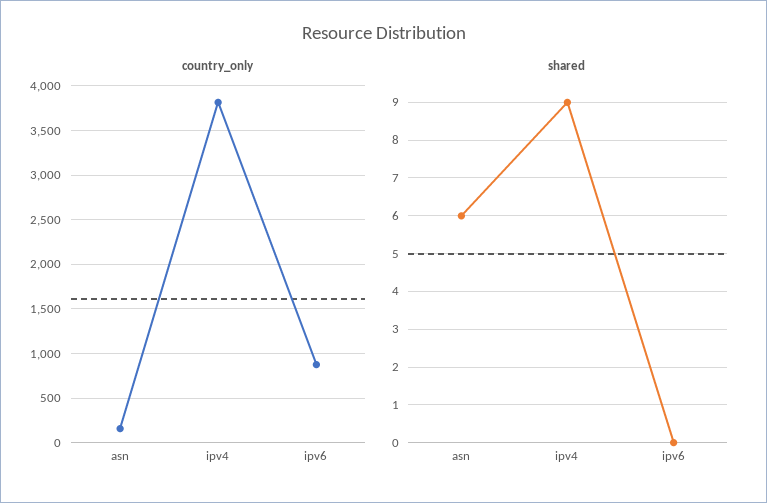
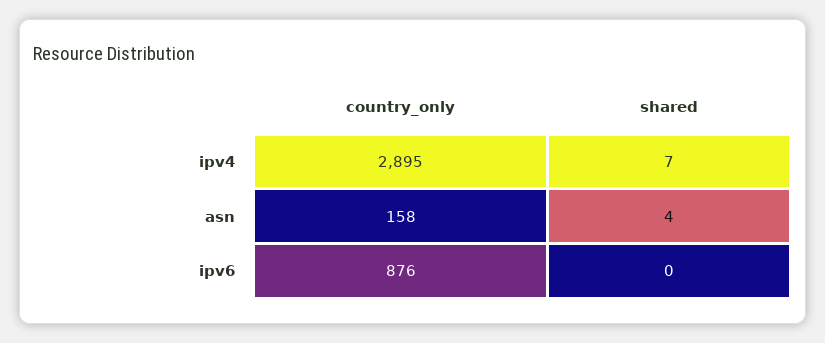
country_only, ipv4: 3800 -> 2895
shared, asn: 6 -> 4
shared, ipv4: 9 -> 7

